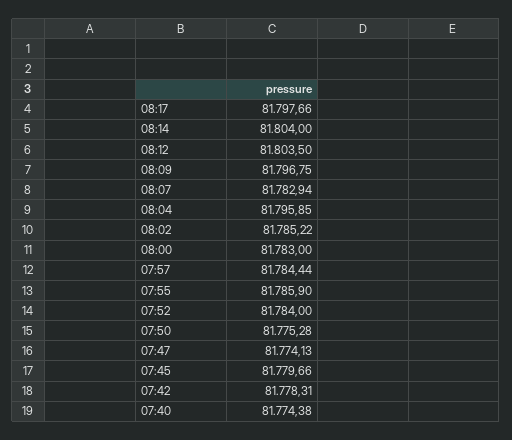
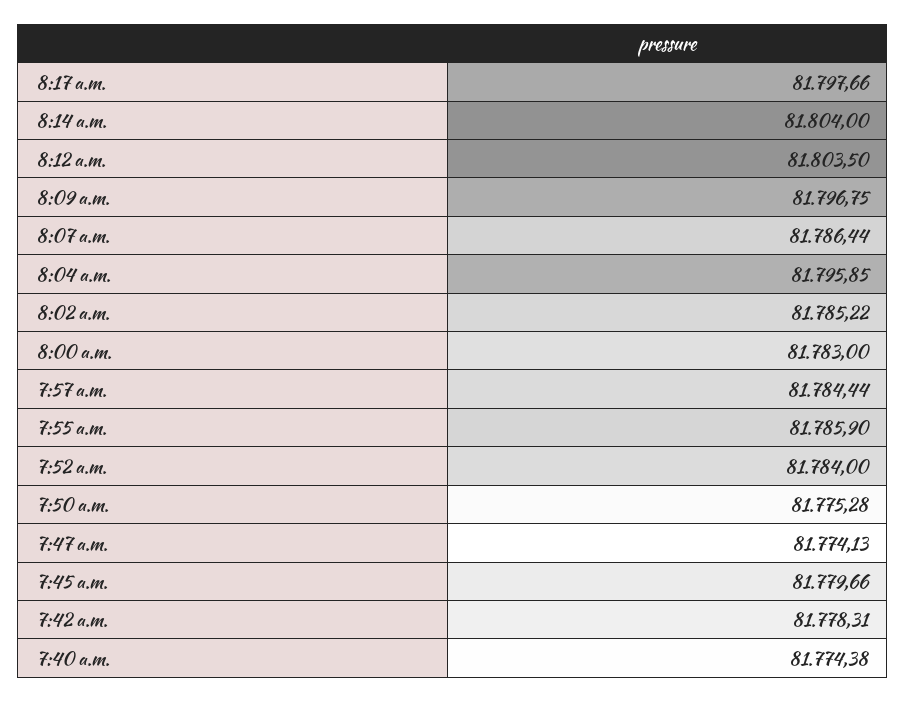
08:07: 81782.94 -> 81786.44

